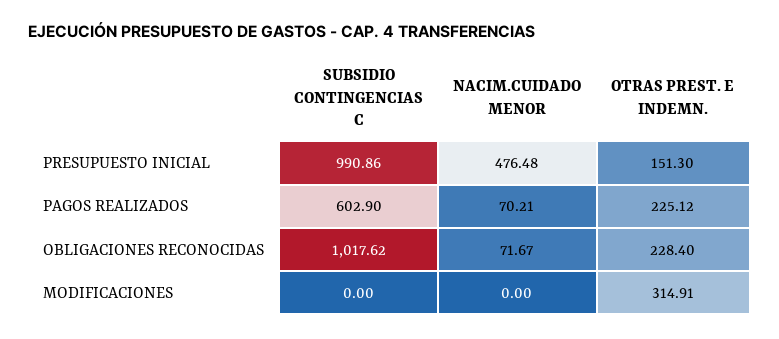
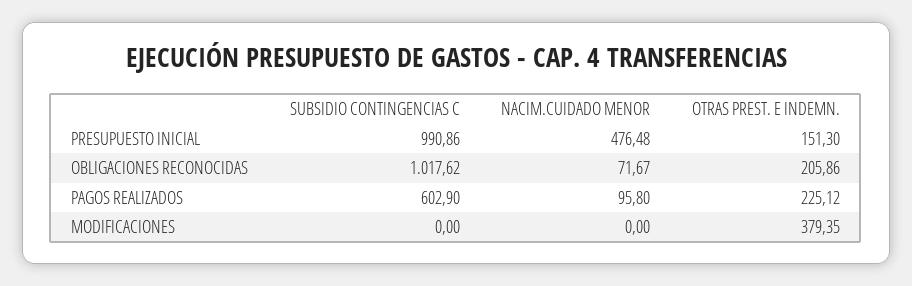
NACIM.CUIDADO MENOR, PAGOS REALIZADOS: 70.21 -> 95.8
OTRAS PREST. E INDEMN., OBLIGACIONES RECONOCIDAS: 228.4 -> 205.86
OTRAS PREST. E INDEMN., MODIFICACIONES: 314.91 -> 379.35

